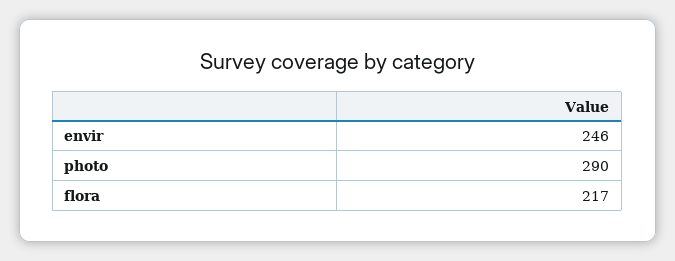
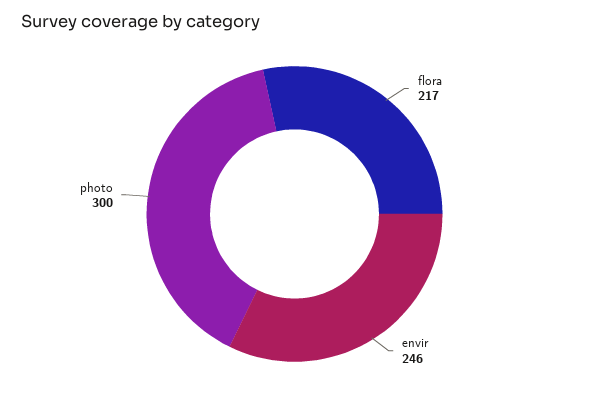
photo: 290 -> 300

